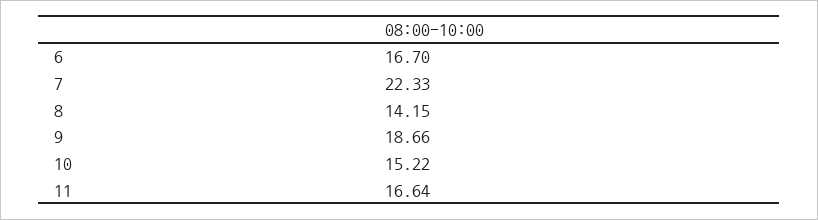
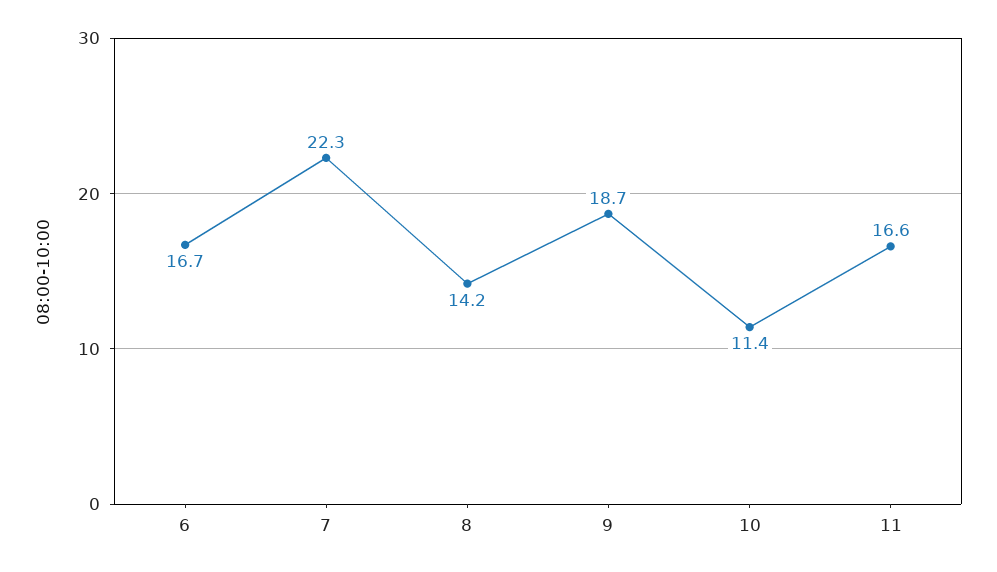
10: 15.22 -> 11.4

